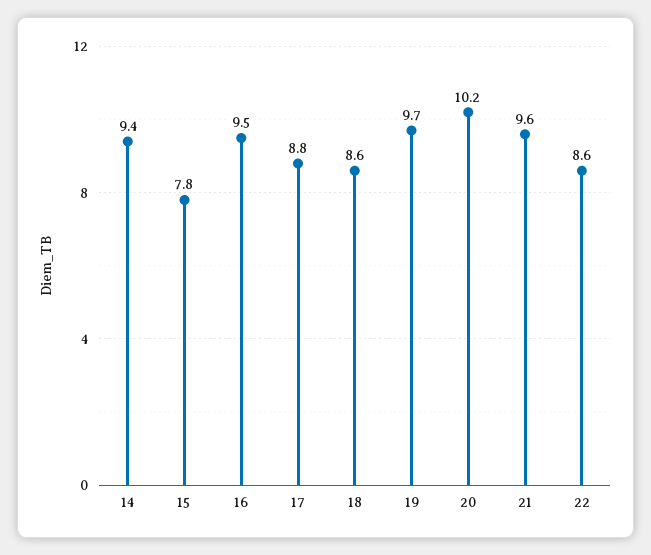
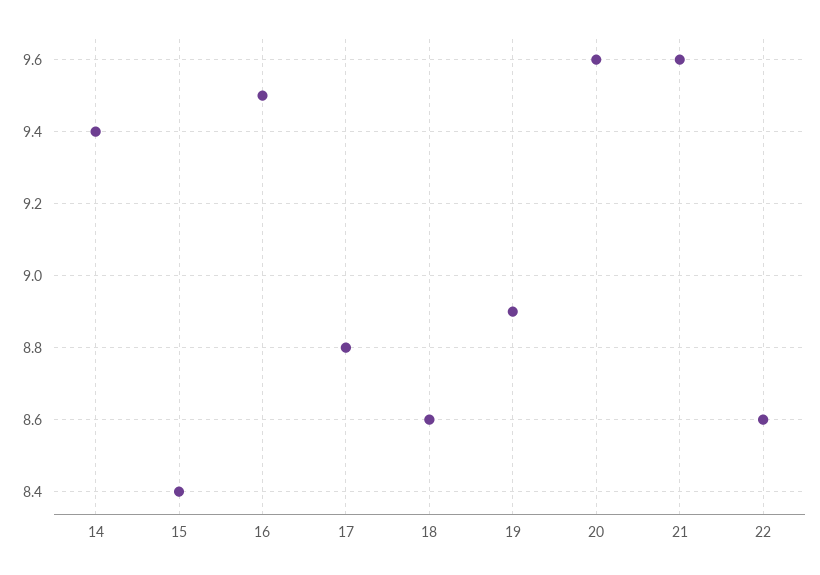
15: 7.8 -> 8.4
19: 9.7 -> 8.9
20: 10.2 -> 9.6

